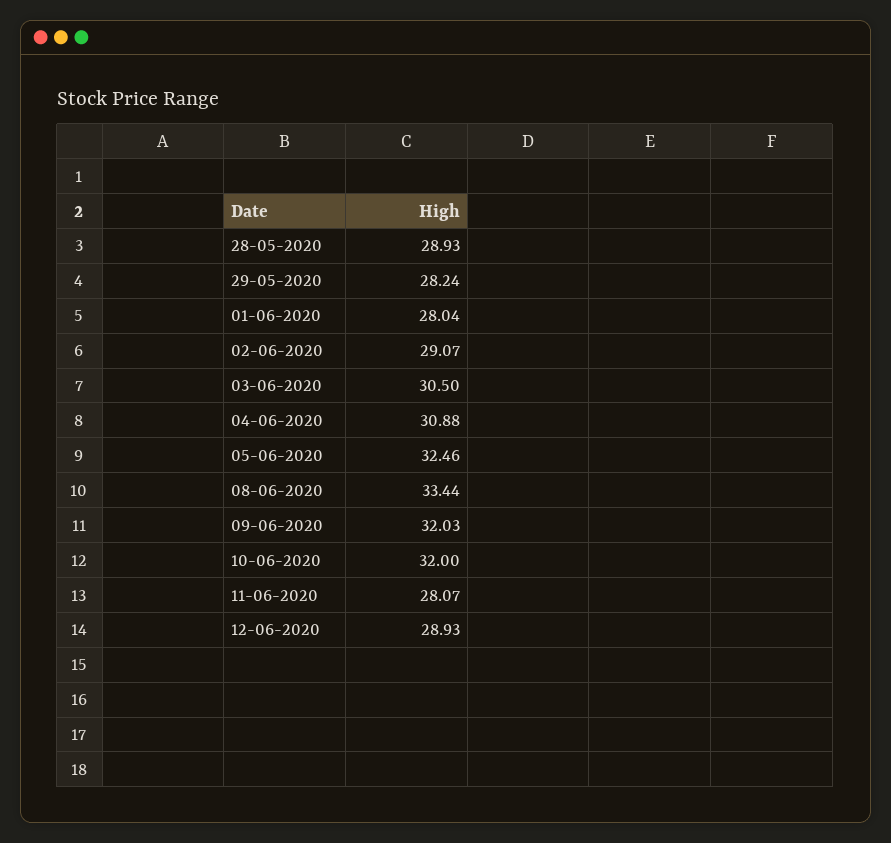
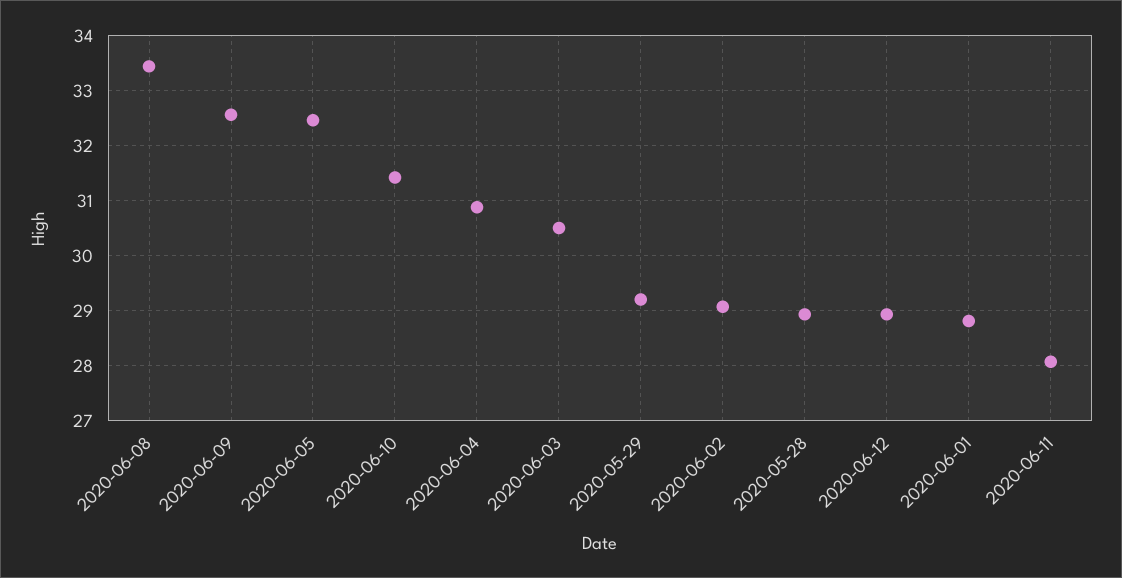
29-05-2020: 28.24 -> 29.2
01-06-2020: 28.04 -> 28.8
09-06-2020: 32.03 -> 32.6
10-06-2020: 32 -> 31.4

